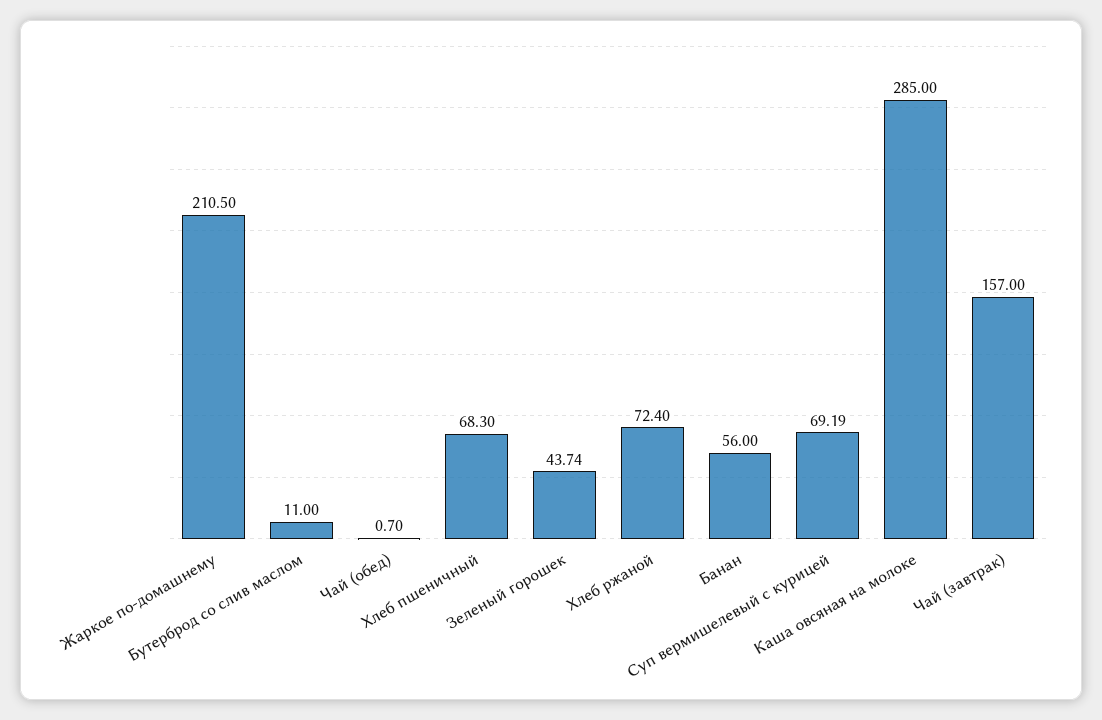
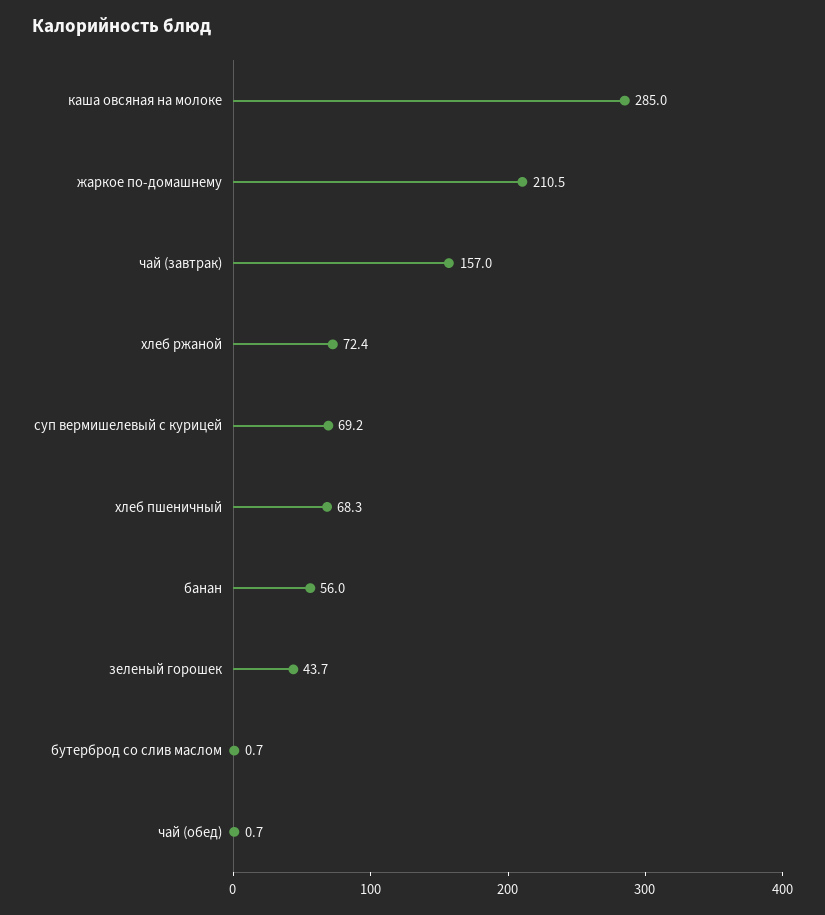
Бутерброд со слив маслом: 11 -> 0.7

